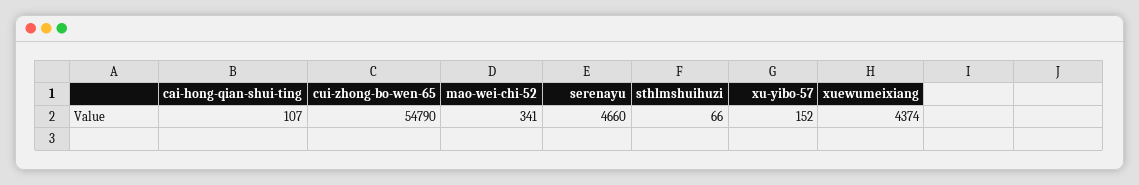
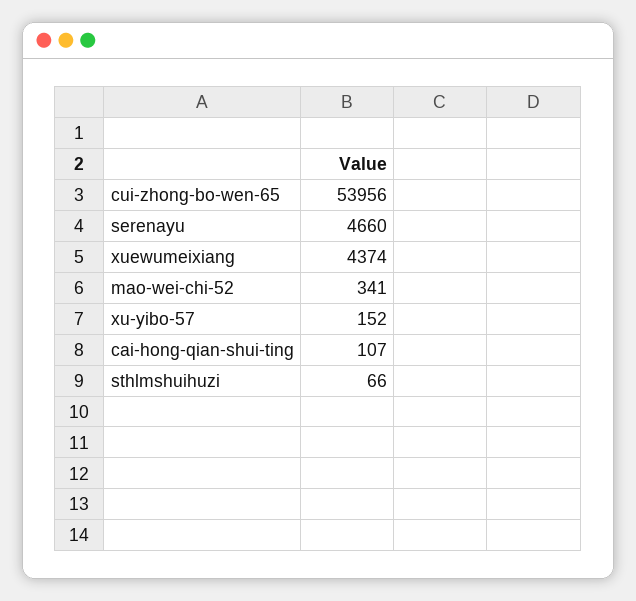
cui-zhong-bo-wen-65: 54790 -> 53956

